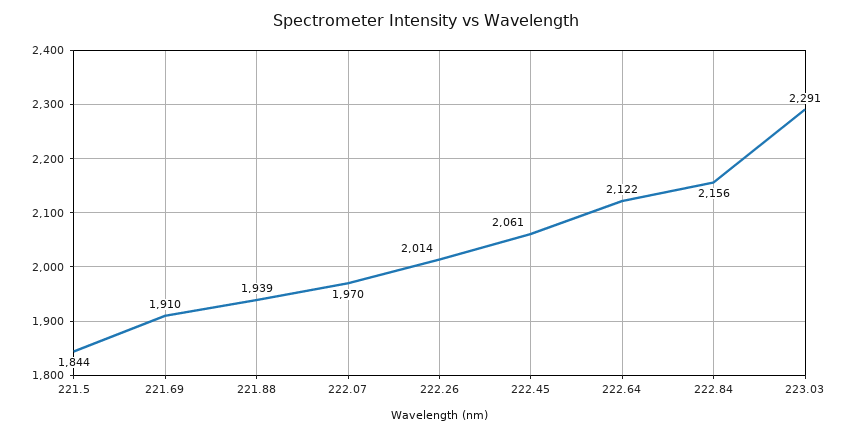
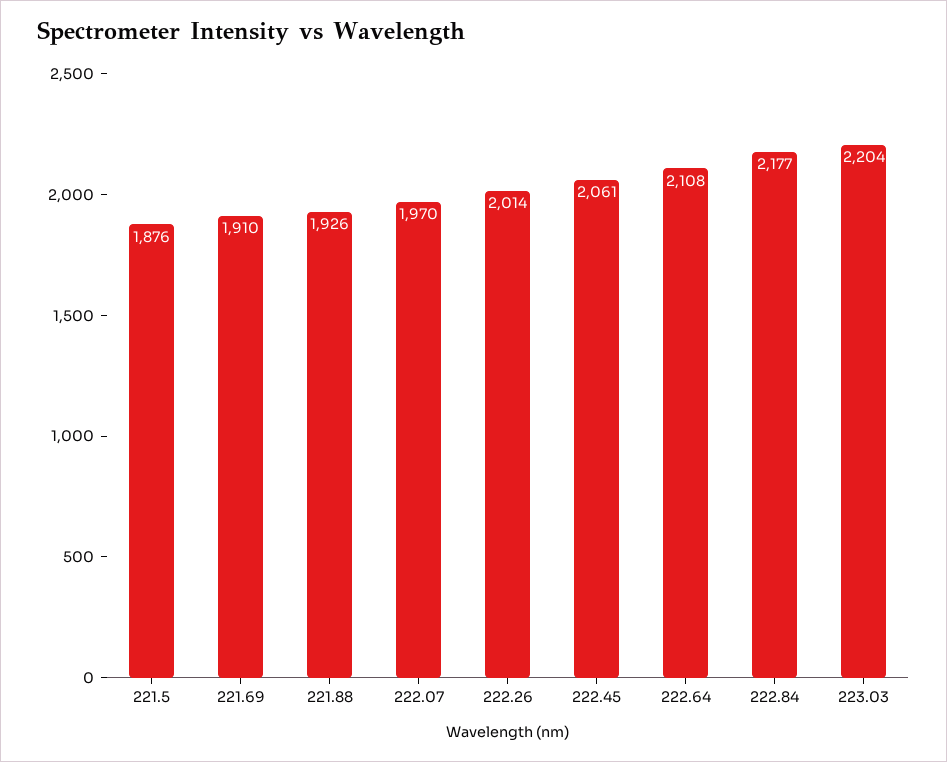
221.5: 1844 -> 1876
221.88: 1939 -> 1926
222.64: 2122 -> 2108
222.84: 2156 -> 2177
223.03: 2291 -> 2204

